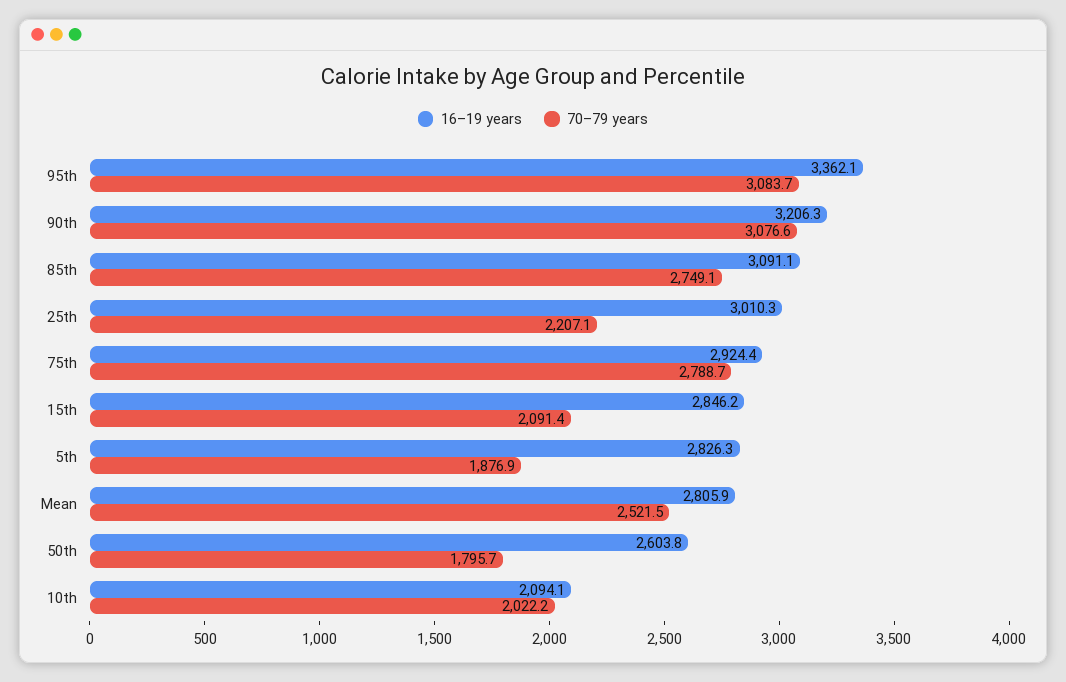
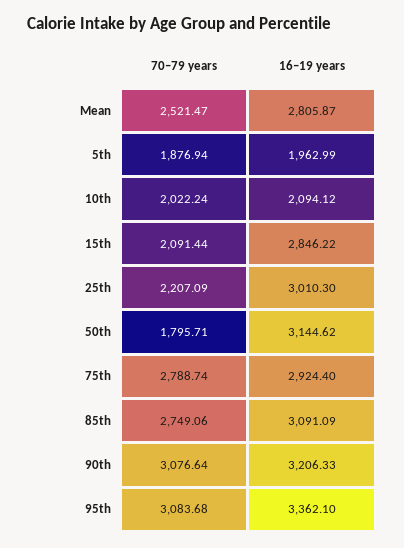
16–19 years, 5th: 2826.3 -> 1962.99
16–19 years, 50th: 2603.8 -> 3144.62

